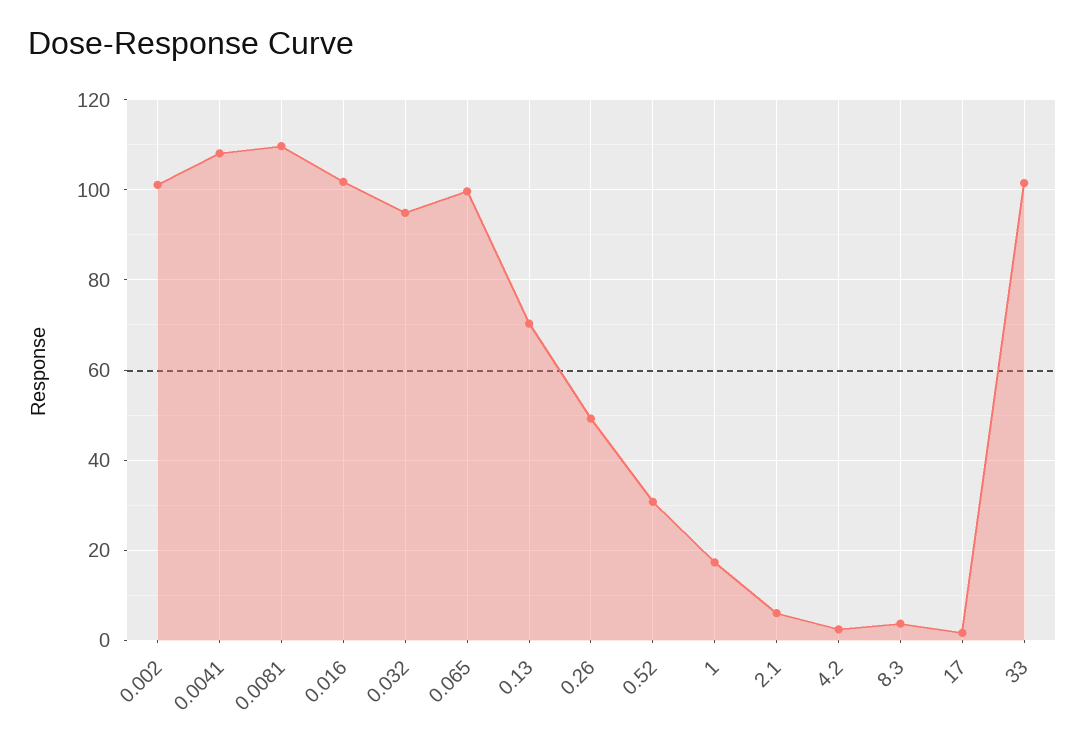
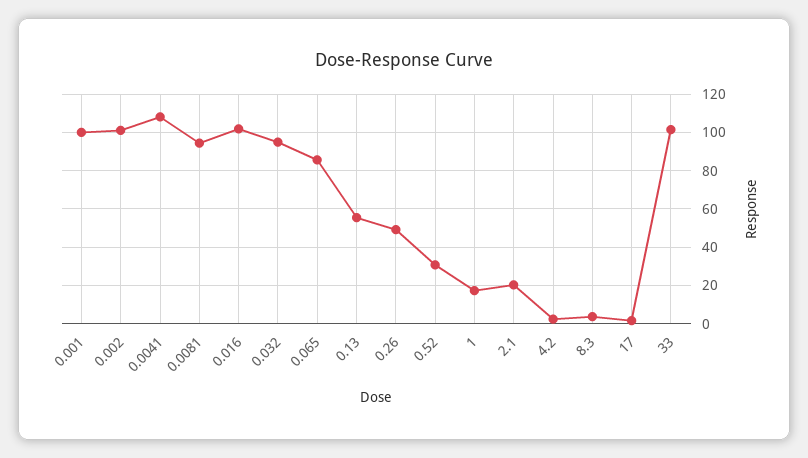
0.0081: 110 -> 95
0.065: 100 -> 85
0.13: 70 -> 55
2.1: 6 -> 20
0.001: none -> 100

